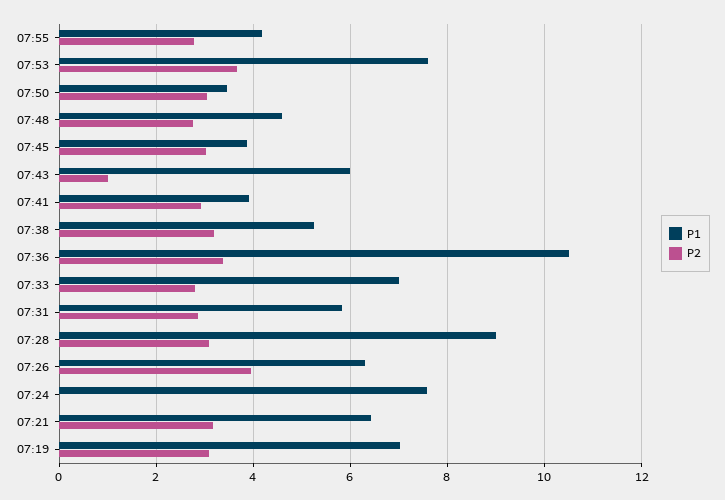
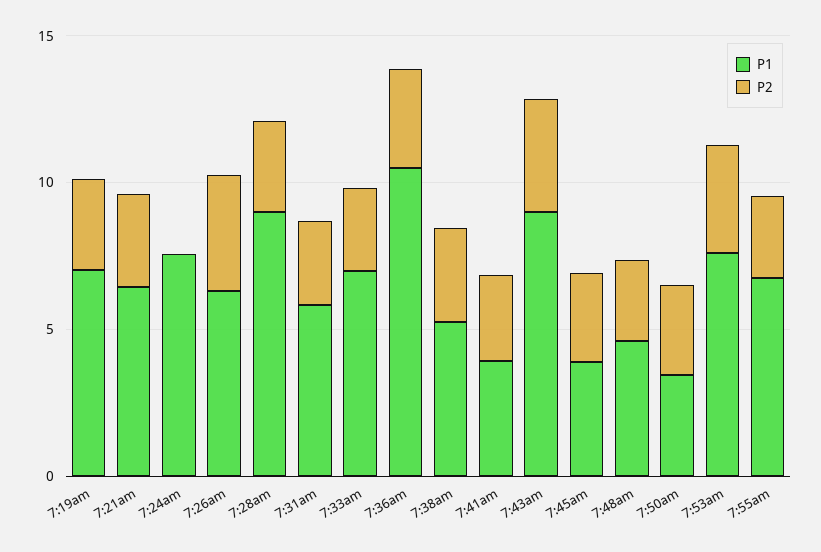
P1, 07:55: 4.2 -> 7
P1, 07:43: 6 -> 9
P2, 07:43: 1 -> 4

